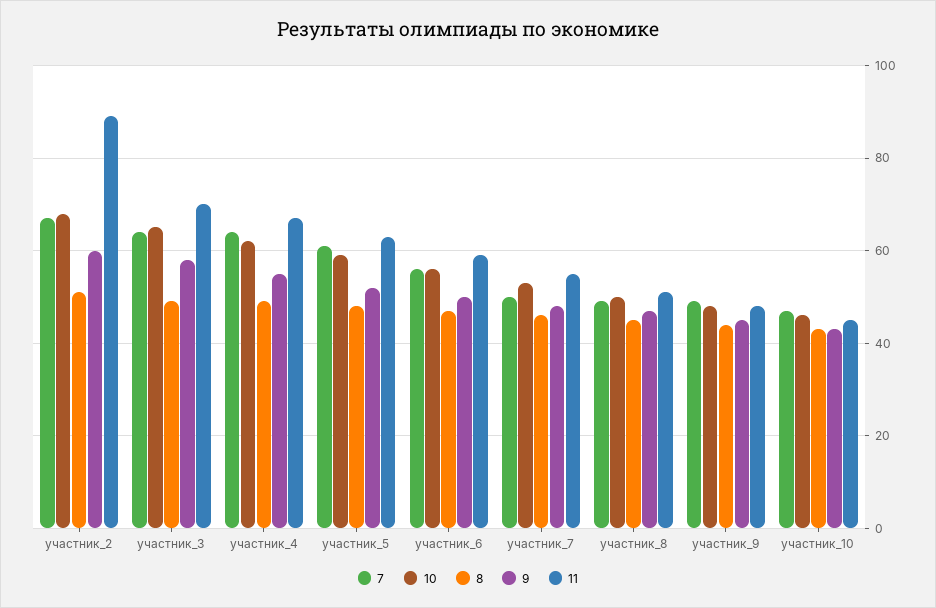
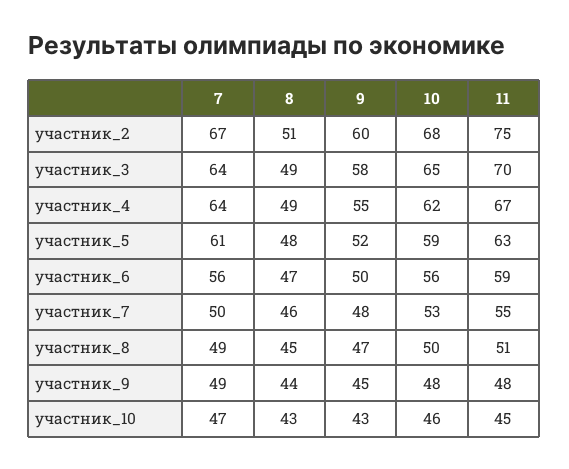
11, участник_2: 90 -> 75

